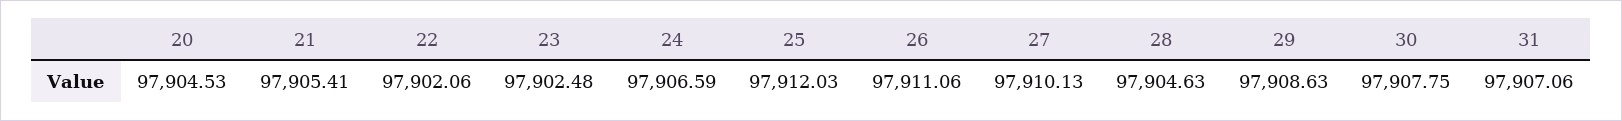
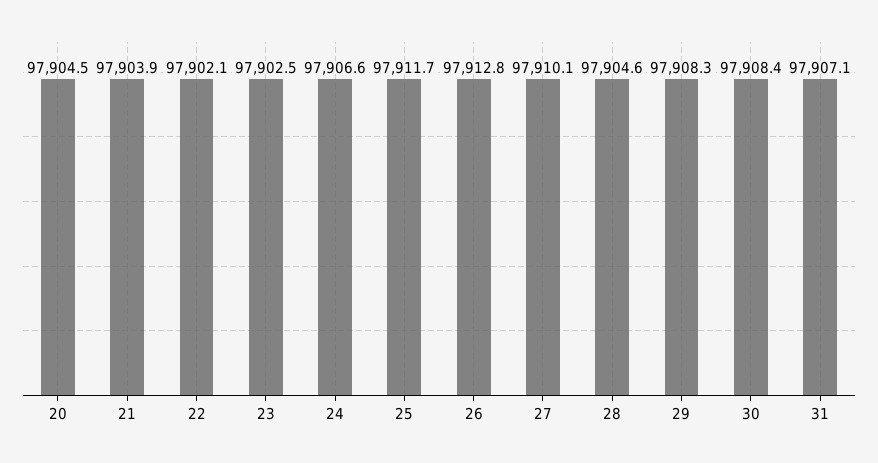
21: 97905.41 -> 97903.9
25: 97912.03 -> 97911.7
26: 97911.06 -> 97912.8
29: 97908.63 -> 97908.3
30: 97907.75 -> 97908.4

